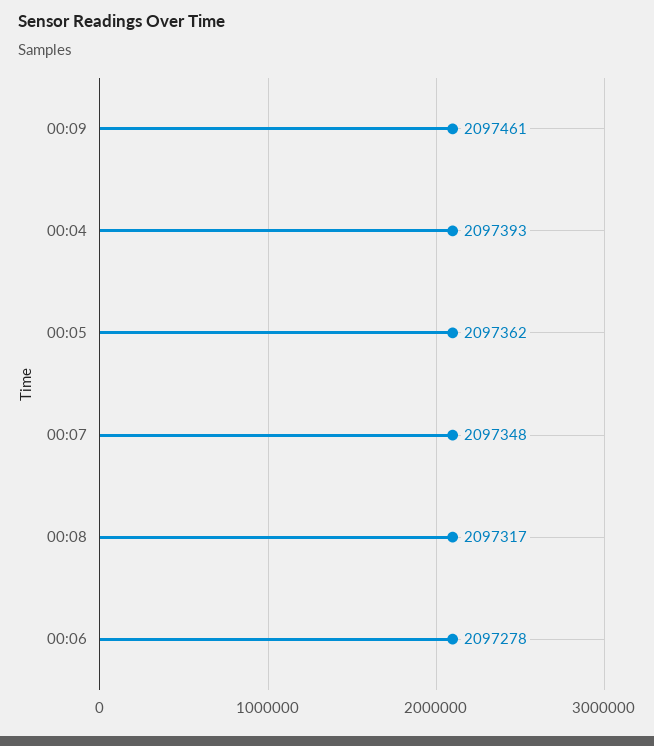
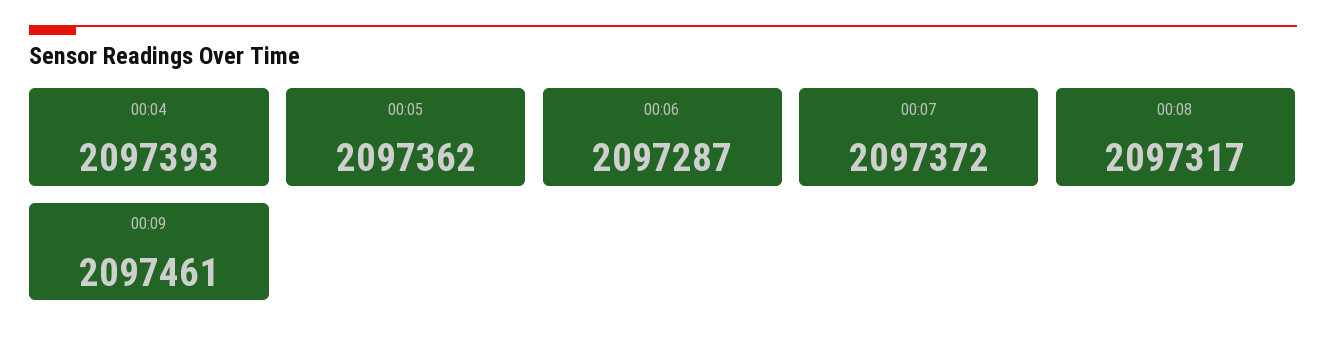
00:07: 2097348 -> 2097372
00:06: 2097278 -> 2097287

